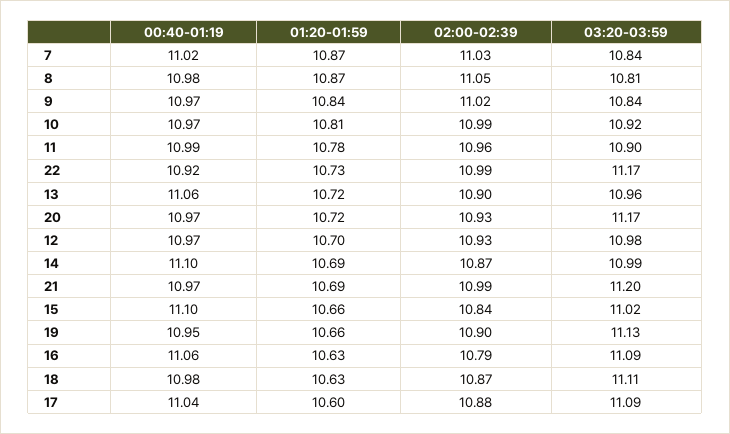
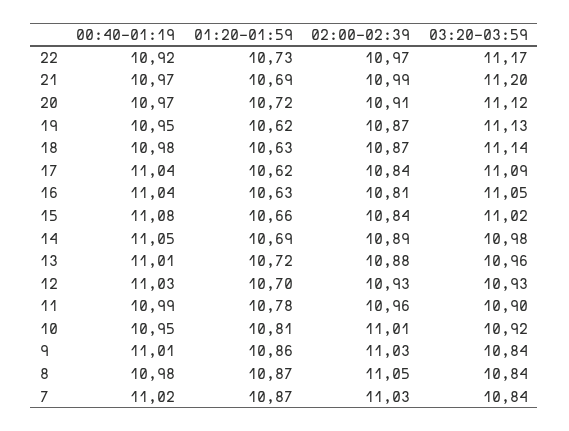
03:20-03:59, 8: 10.81 -> 10.84
00:40-01:19, 9: 10.97 -> 11.01
01:20-01:59, 9: 10.84 -> 10.86
02:00-02:39, 9: 11.02 -> 11.03
00:40-01:19, 10: 10.97 -> 10.95
02:00-02:39, 10: 10.99 -> 11.01
02:00-02:39, 22: 10.99 -> 10.97
00:40-01:19, 13: 11.06 -> 11.01
02:00-02:39, 13: 10.9 -> 10.88
02:00-02:39, 20: 10.93 -> 10.91
03:20-03:59, 20: 11.17 -> 11.12
00:40-01:19, 12: 10.97 -> 11.03
03:20-03:59, 12: 10.98 -> 10.93
00:40-01:19, 14: 11.1 -> 11.05
02:00-02:39, 14: 10.87 -> 10.89
03:20-03:59, 14: 10.99 -> 10.98
00:40-01:19, 15: 11.1 -> 11.08
01:20-01:59, 19: 10.66 -> 10.62
02:00-02:39, 19: 10.9 -> 10.87
00:40-01:19, 16: 11.06 -> 11.04
02:00-02:39, 16: 10.79 -> 10.81
03:20-03:59, 16: 11.09 -> 11.05
03:20-03:59, 18: 11.11 -> 11.14
01:20-01:59, 17: 10.6 -> 10.62
02:00-02:39, 17: 10.88 -> 10.84

